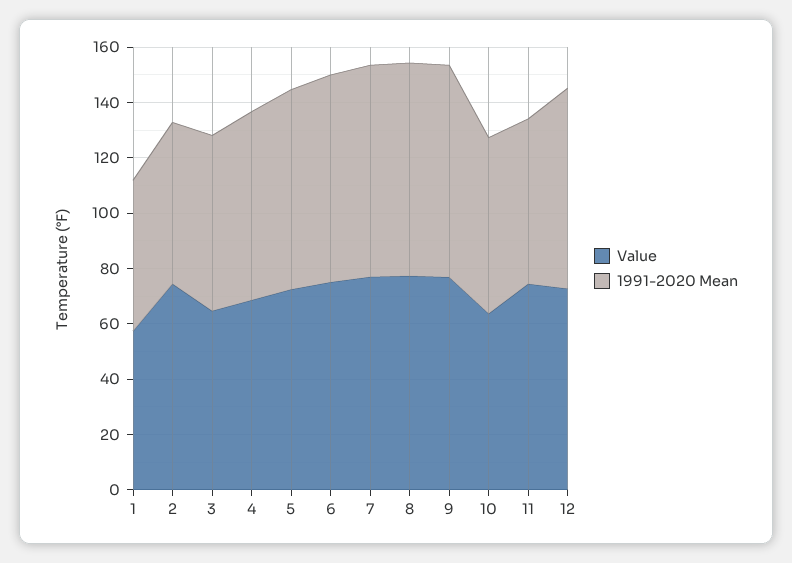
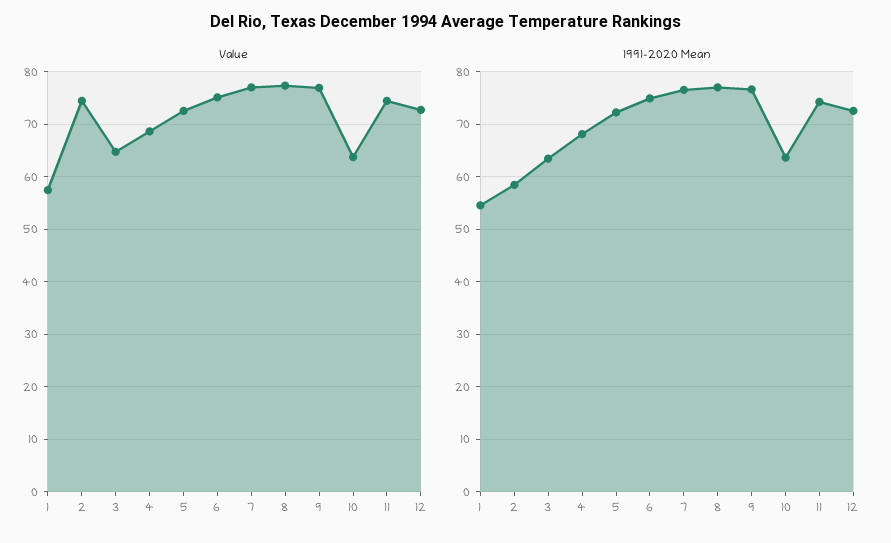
1991-2020 Mean, 11: 60 -> 74

